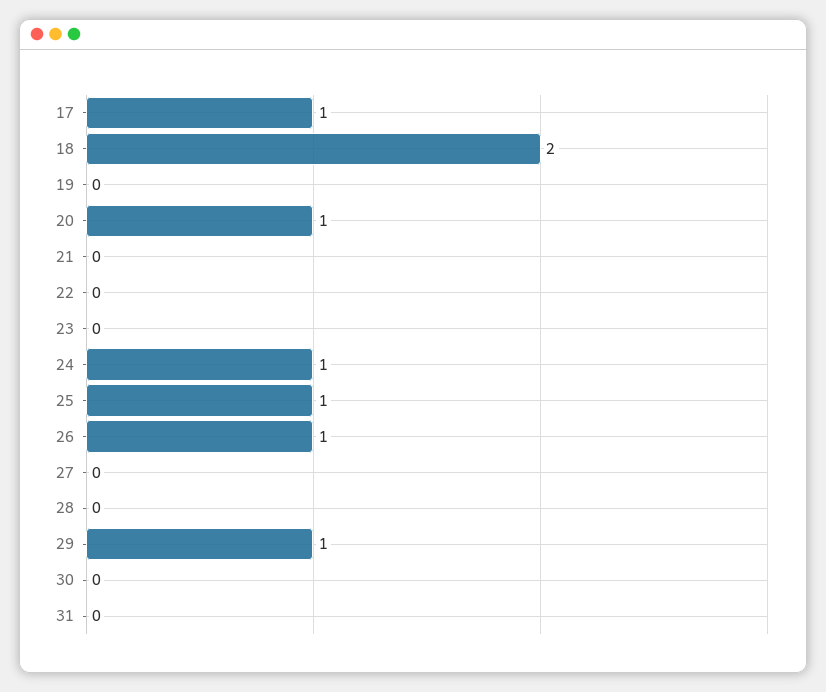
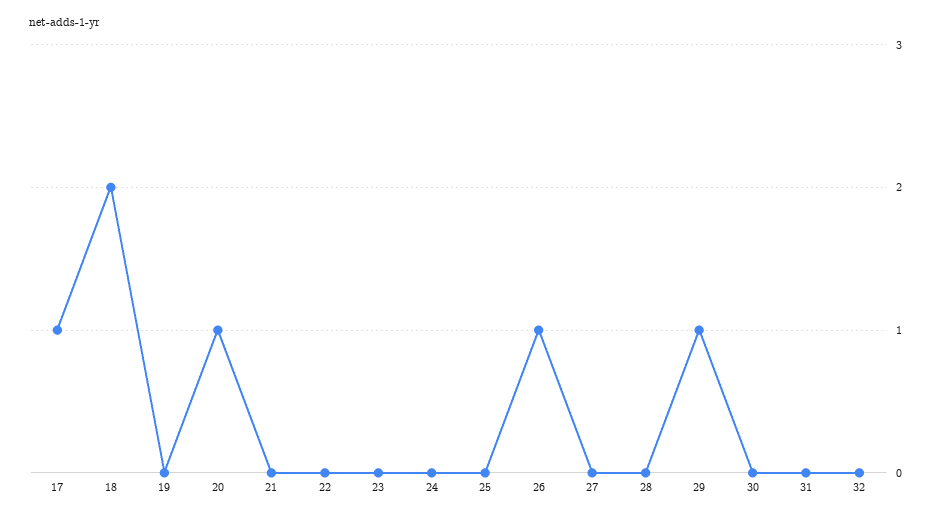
24: 1 -> 0
25: 1 -> 0
32: none -> 0

